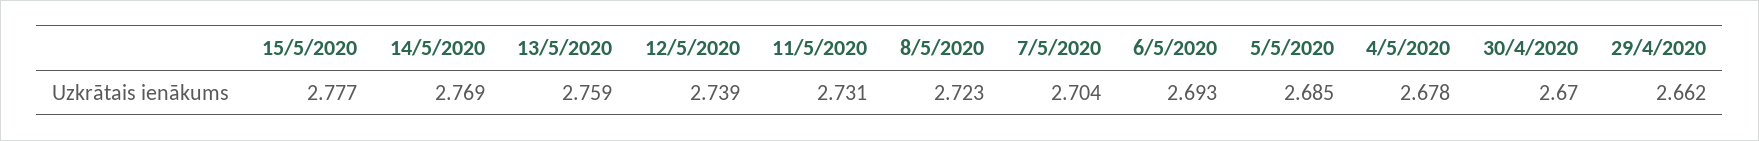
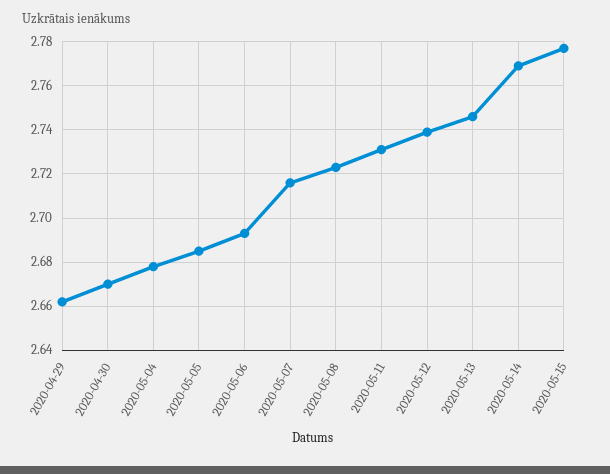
13/5/2020: 2.759 -> 2.745
7/5/2020: 2.704 -> 2.715

